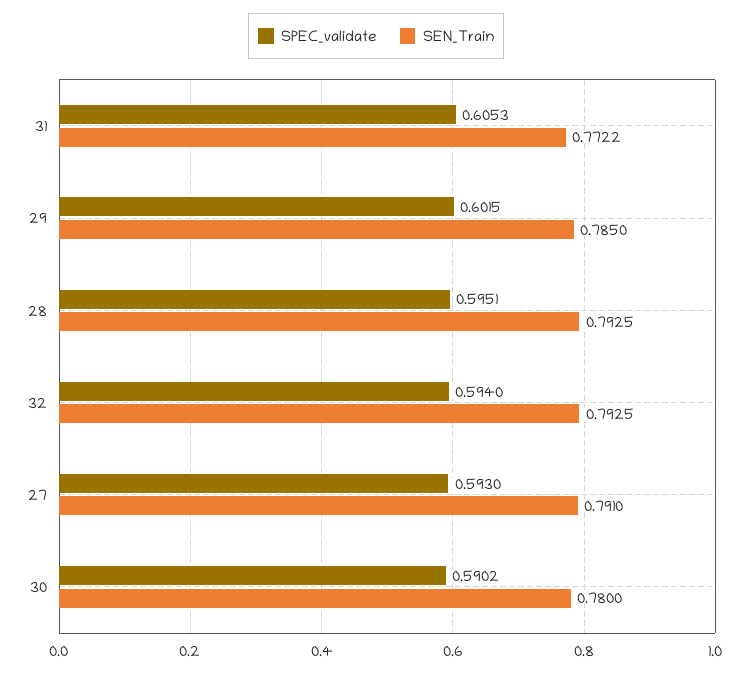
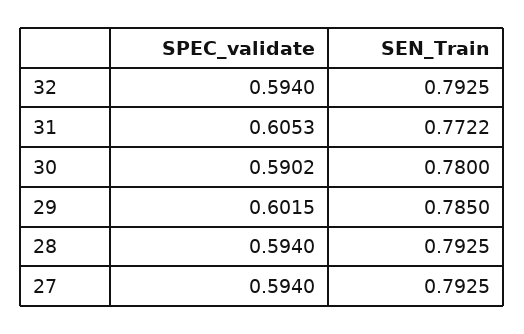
SPEC_validate, 28: 0.5951 -> 0.594
SPEC_validate, 27: 0.593 -> 0.594
SEN_Train, 27: 0.791 -> 0.7925

